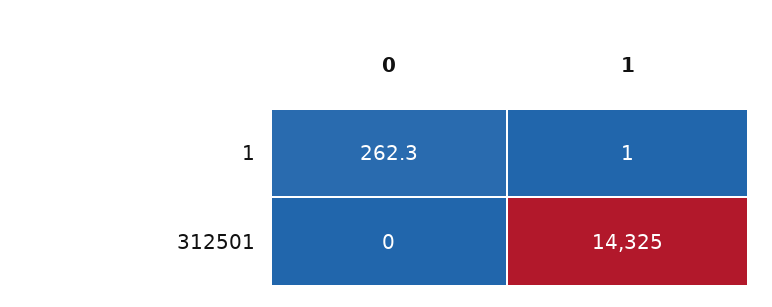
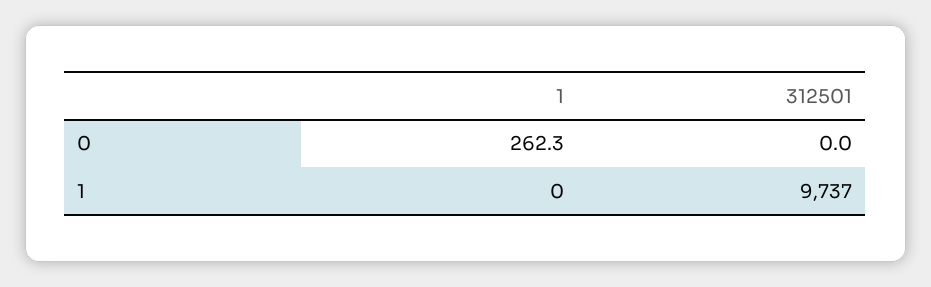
1, 1: 1 -> 0
1, 312501: 14325 -> 9737

